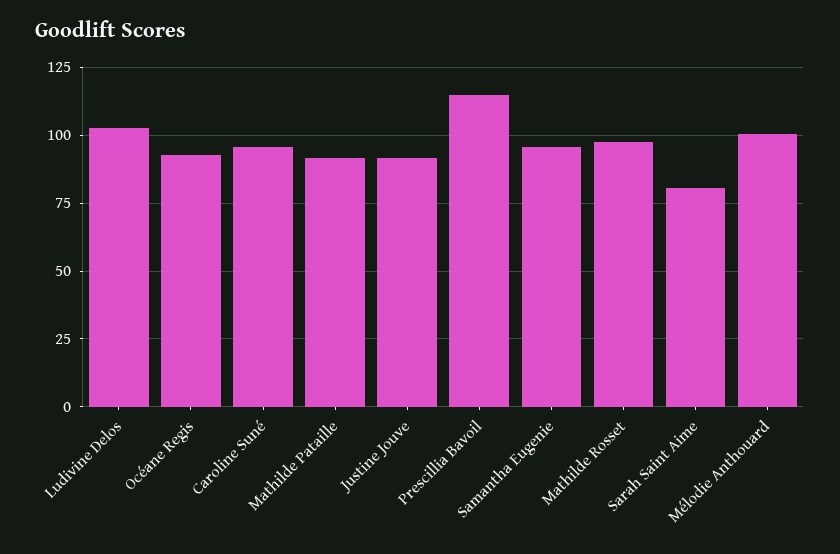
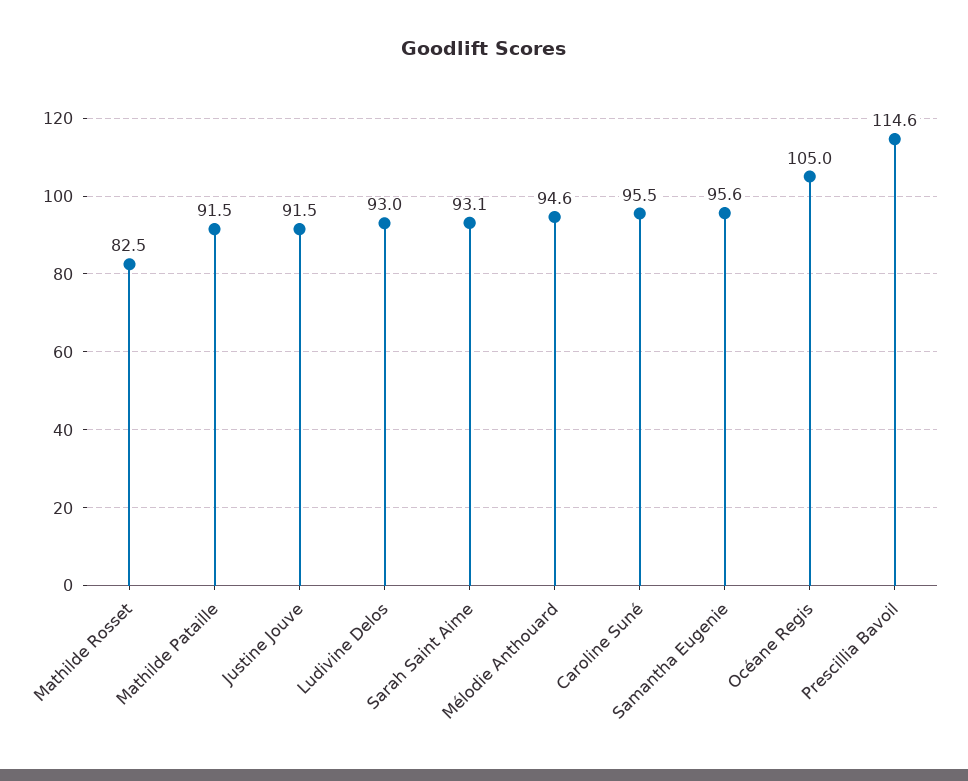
Ludivine Delos: 102.5 -> 93
Océane Regis: 92.5 -> 105
Mathilde Rosset: 97.5 -> 82.5
Sarah Saint Aime: 80 -> 93.1
Mélodie Anthouard: 100 -> 94.6

